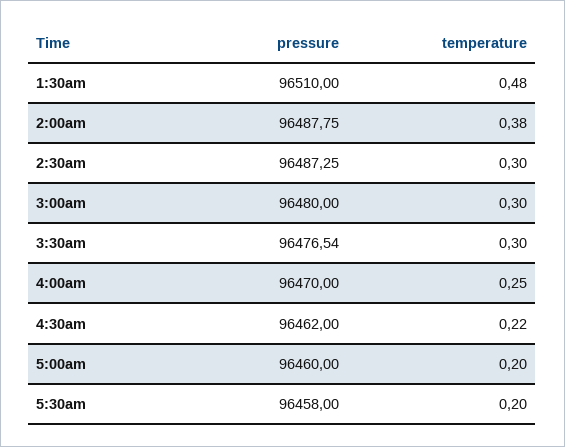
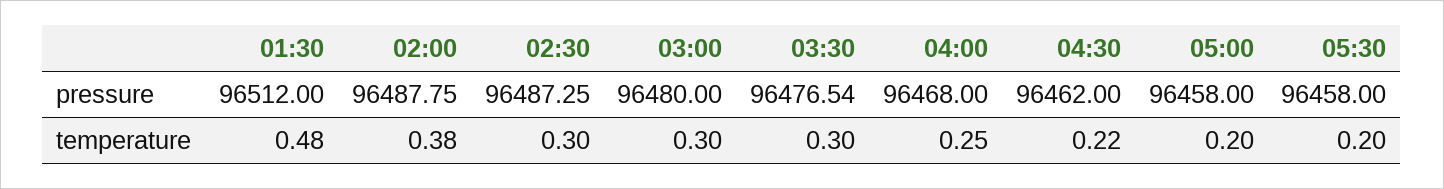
pressure, 1:30am: 96510 -> 96512
pressure, 4:00am: 96470 -> 96468
pressure, 5:00am: 96460 -> 96458

